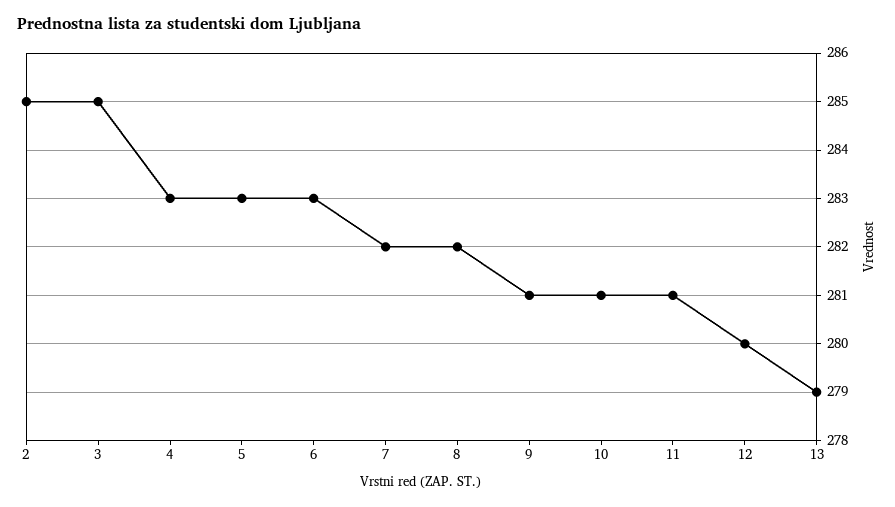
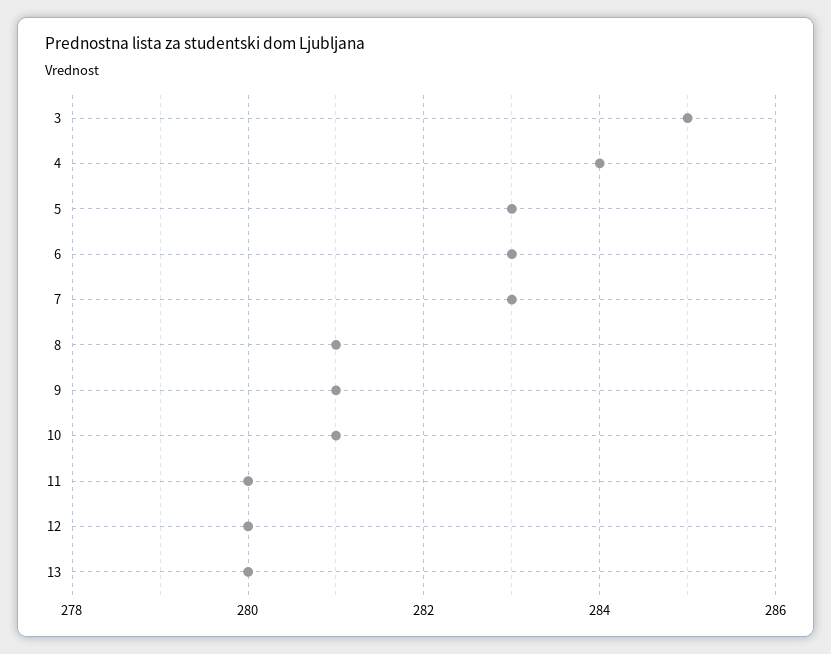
2: 285 -> none
4: 283 -> 284
7: 282 -> 283
8: 282 -> 281
11: 281 -> 280
13: 279 -> 280

